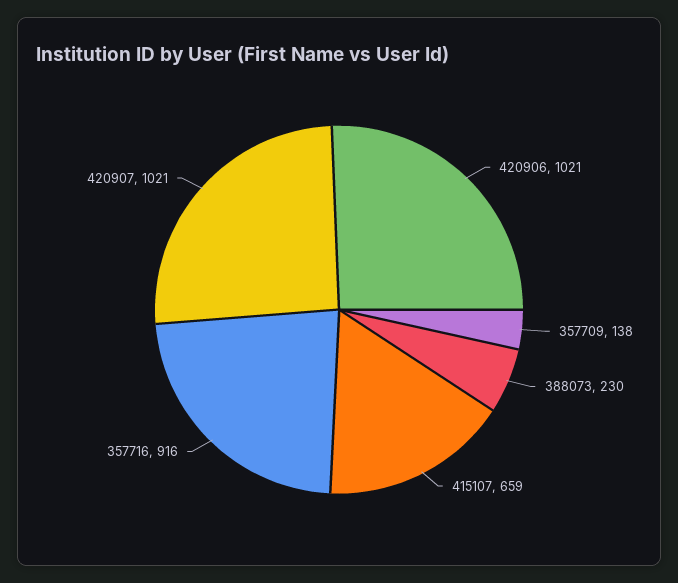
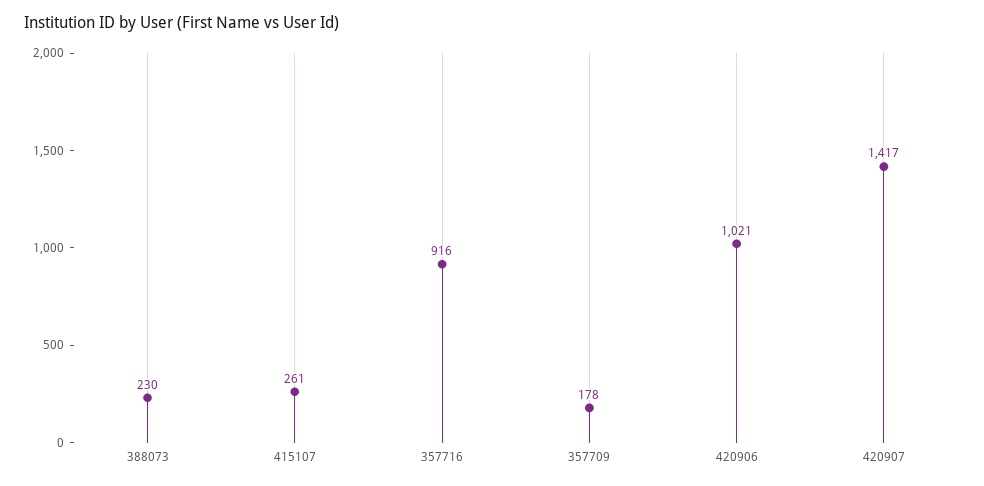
357709: 138 -> 178
415107: 659 -> 261
420907: 1021 -> 1417

